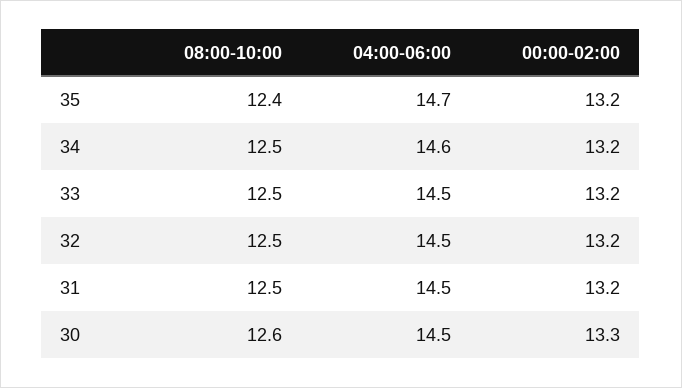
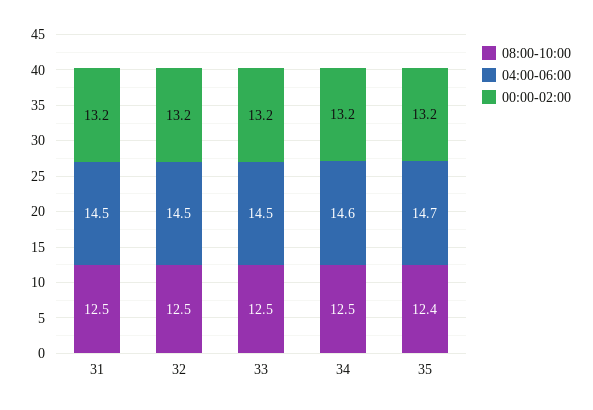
08:00-10:00, 30: 12.6 -> none
04:00-06:00, 30: 14.5 -> none
00:00-02:00, 30: 13.3 -> none

